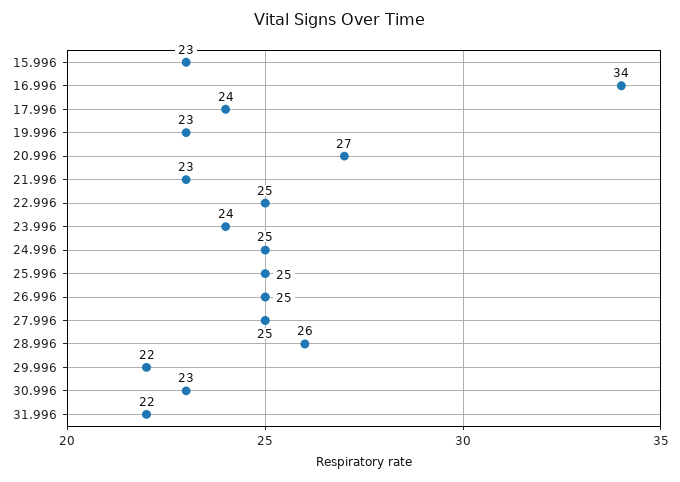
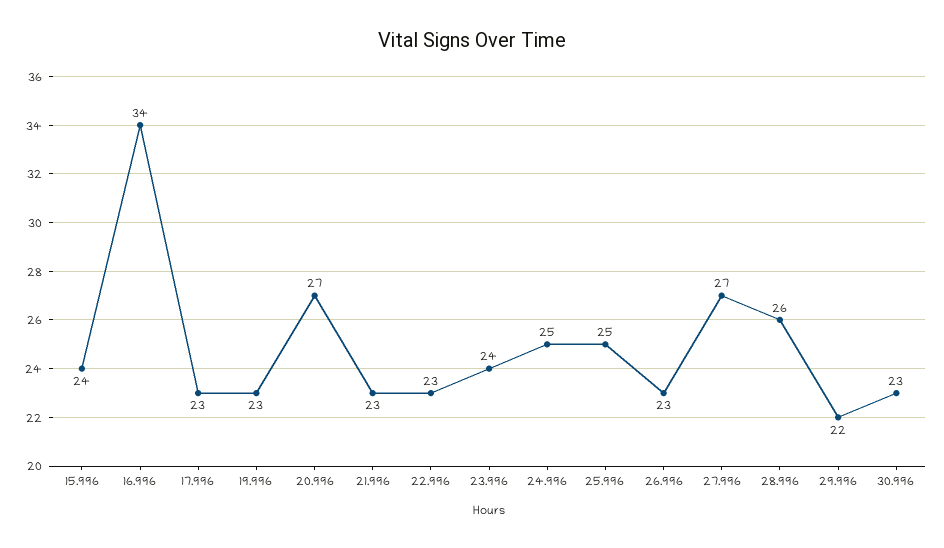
15.996: 23 -> 24
17.996: 24 -> 23
22.996: 25 -> 23
26.996: 25 -> 23
27.996: 25 -> 27
31.996: 22 -> none

